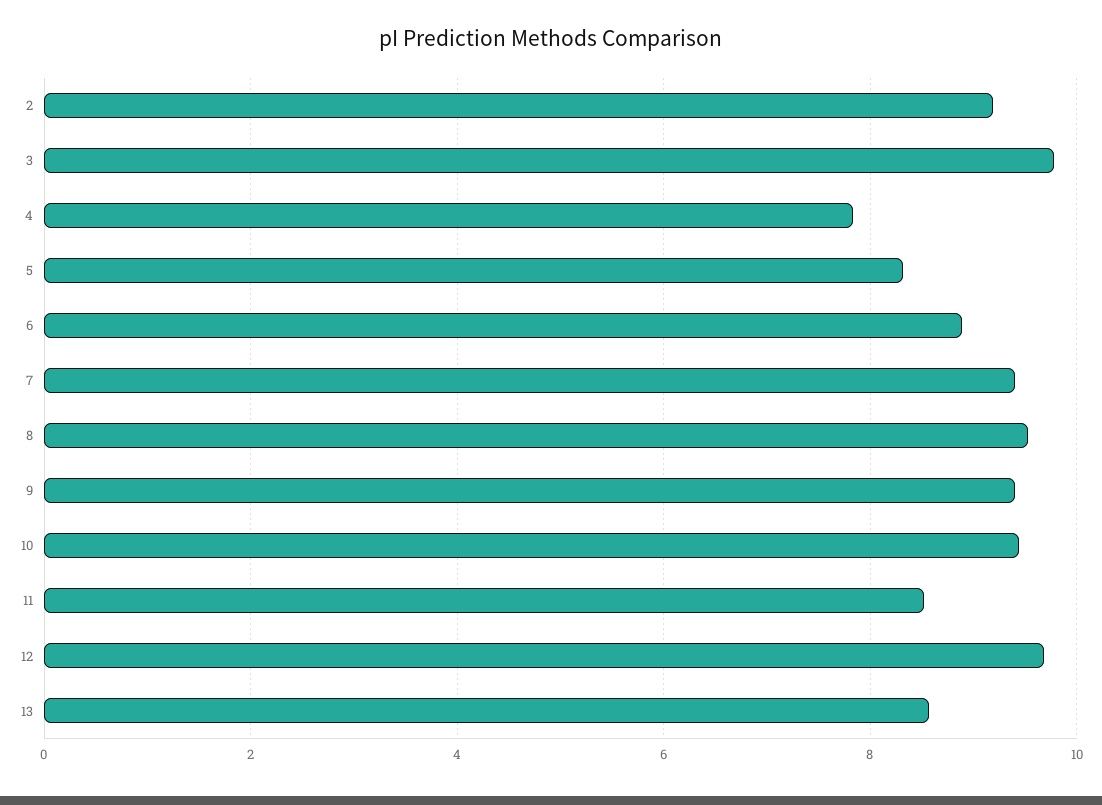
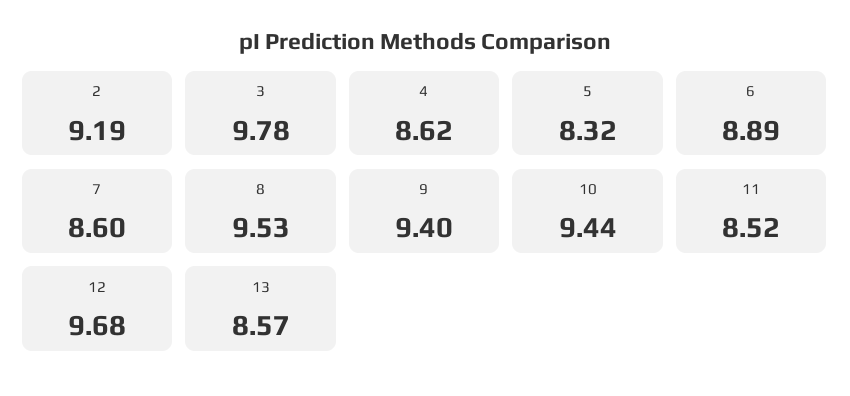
4: 7.8 -> 8.62
7: 9.4 -> 8.6

